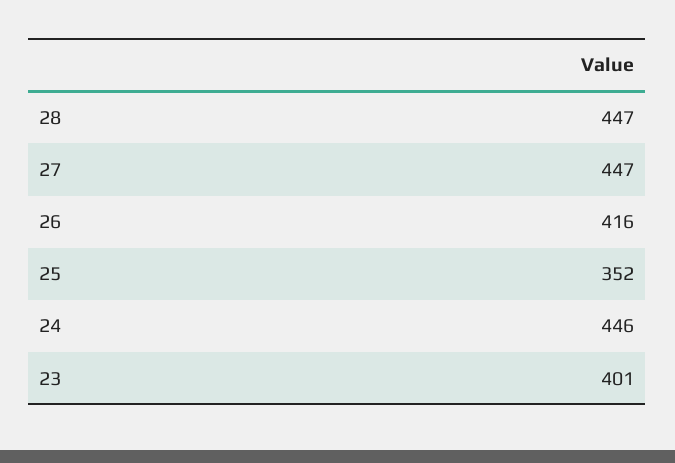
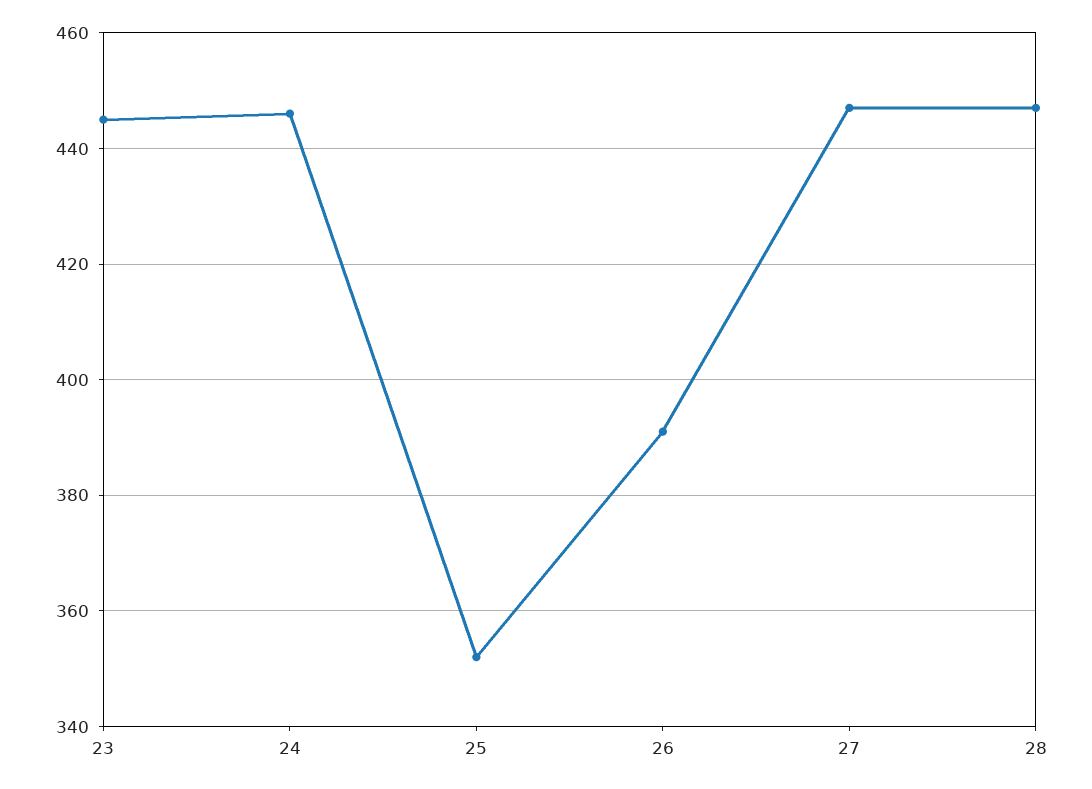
26: 416 -> 390
23: 401 -> 445

